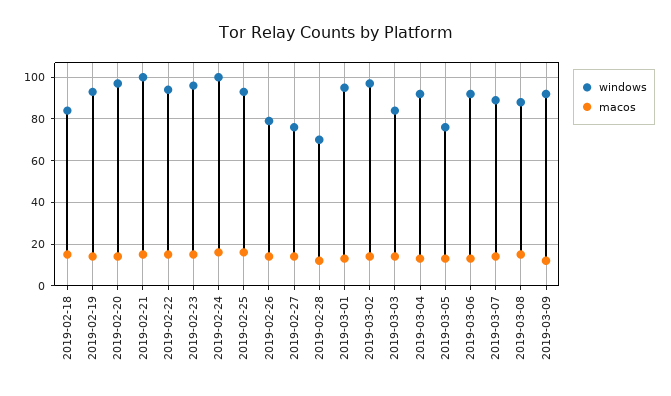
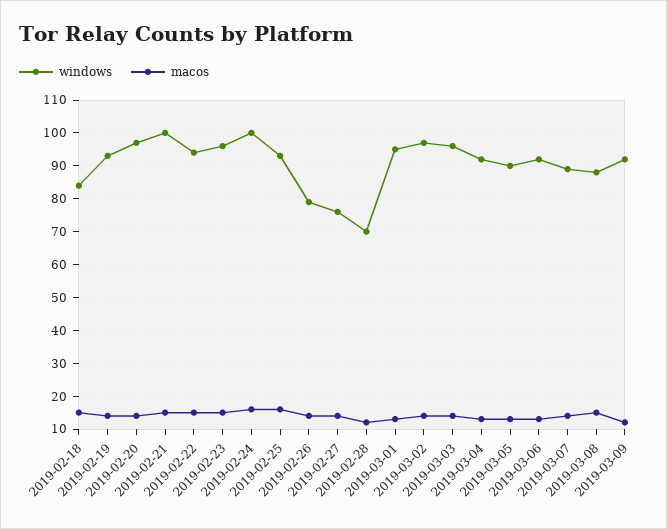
windows, 2019-03-03: 85 -> 95
windows, 2019-03-05: 75 -> 90

